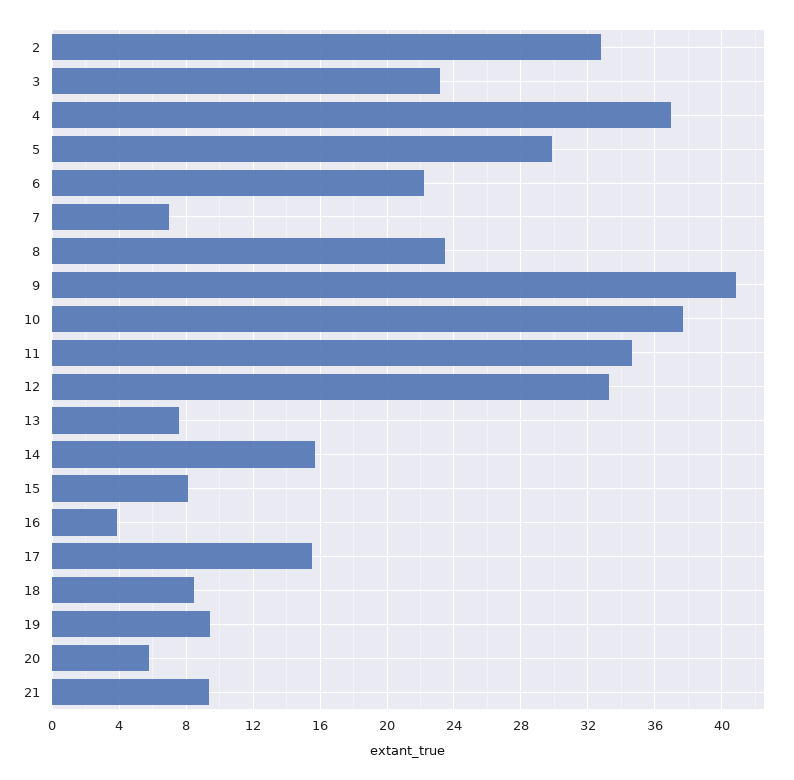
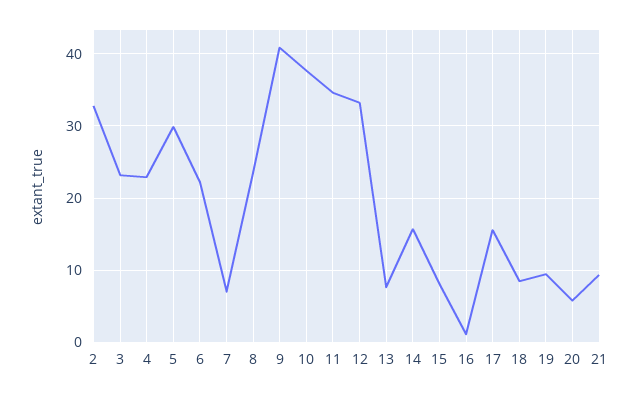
4: 37 -> 23
16: 4 -> 1

